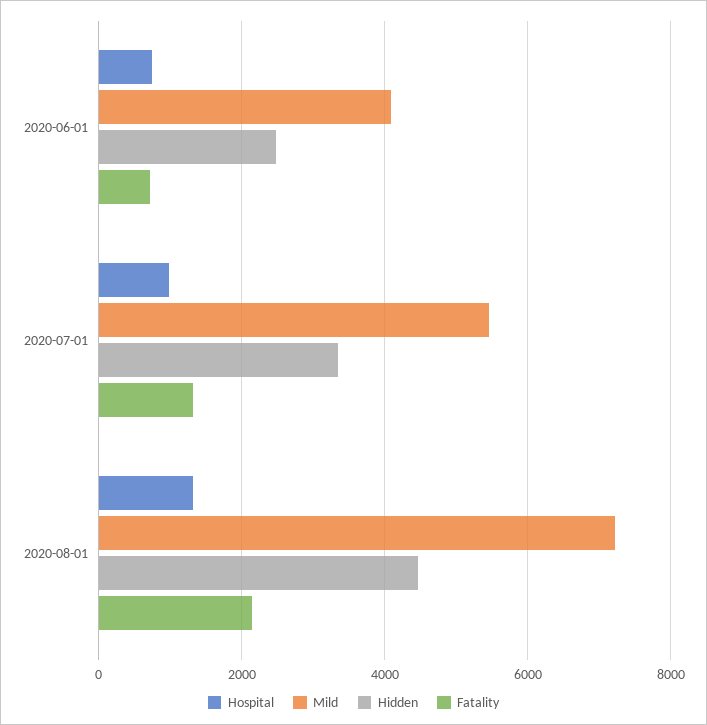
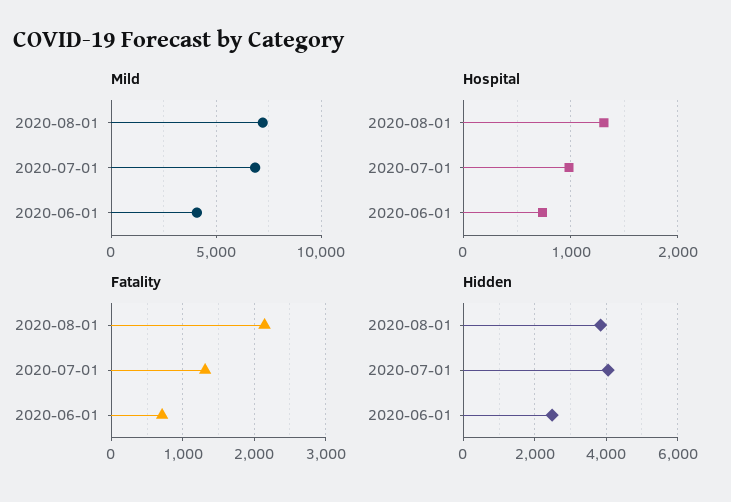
Mild, 2020-07-01: 5400 -> 7000
Hidden, 2020-07-01: 3400 -> 4000
Hidden, 2020-08-01: 4400 -> 3800

